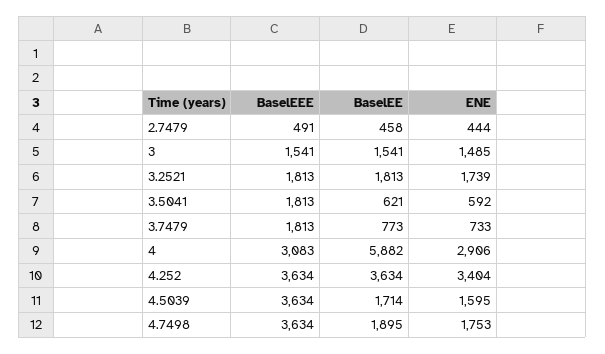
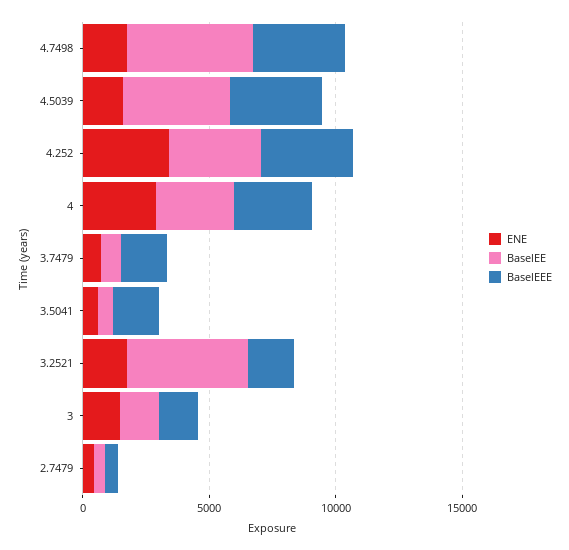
BaselEE, 3.2521: 1813 -> 5000
BaselEE, 4: 5882 -> 3000
BaselEE, 4.5039: 1714 -> 4000
BaselEE, 4.7498: 1895 -> 5000

